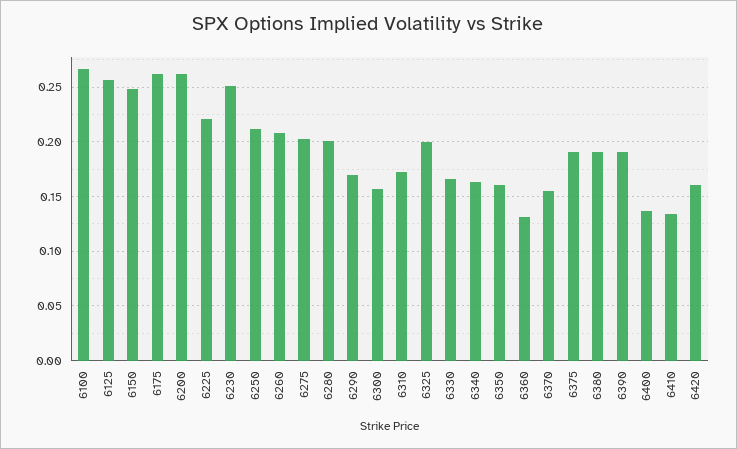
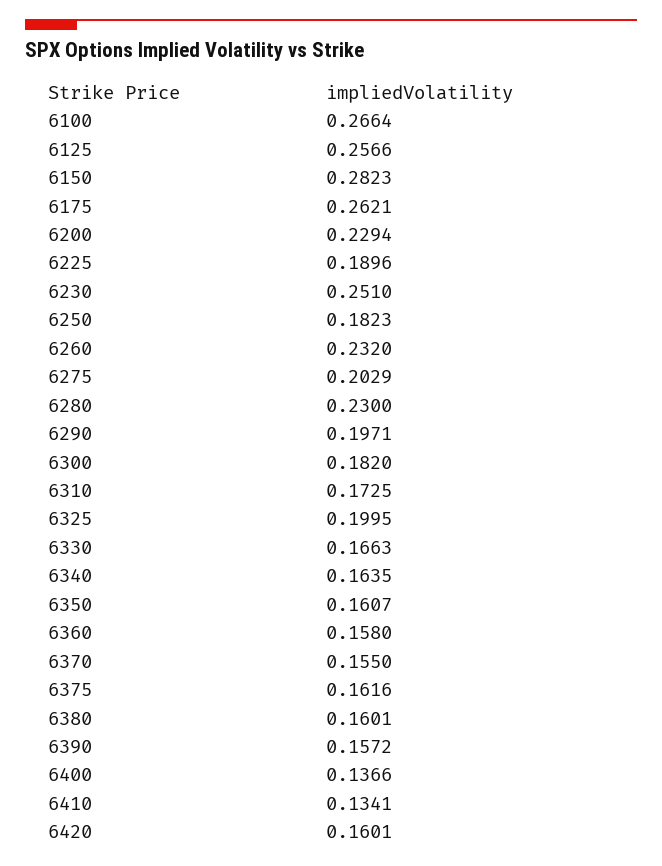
6150: 0.25 -> 0.2823
6200: 0.26 -> 0.2294
6225: 0.22 -> 0.1896
6250: 0.21 -> 0.1823
6260: 0.21 -> 0.232
6280: 0.2 -> 0.23
6290: 0.17 -> 0.1971
6300: 0.16 -> 0.182
6360: 0.13 -> 0.158
6375: 0.19 -> 0.1616
6380: 0.19 -> 0.1601
6390: 0.19 -> 0.1572

